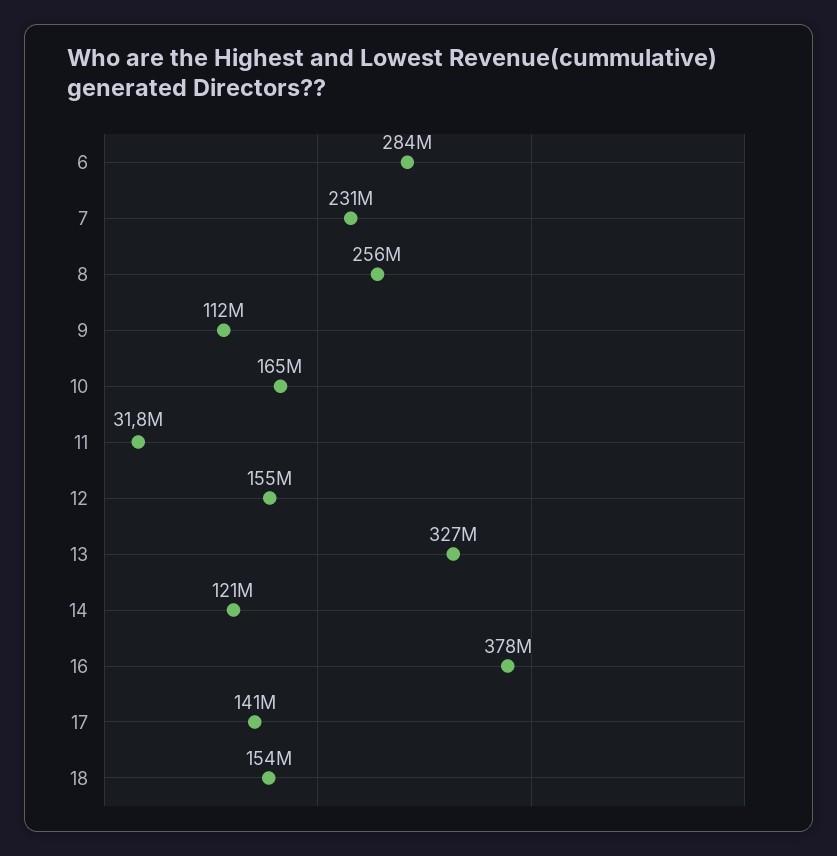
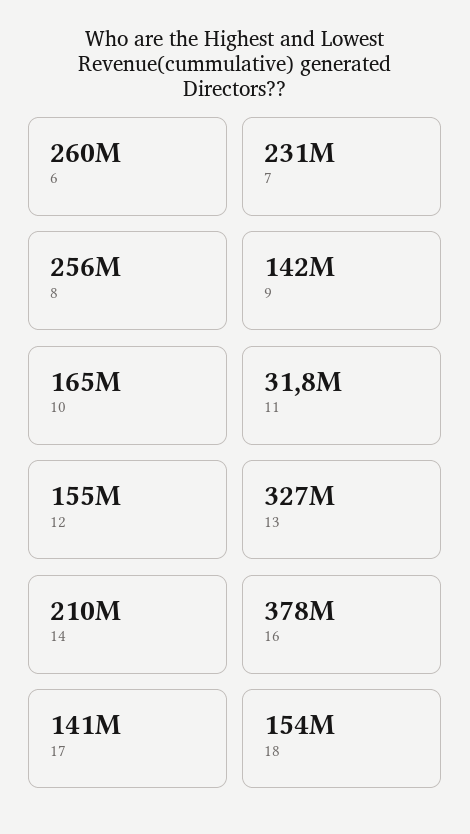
6: 284000000 -> 260000000
9: 112000000 -> 142000000
14: 121000000 -> 210000000

